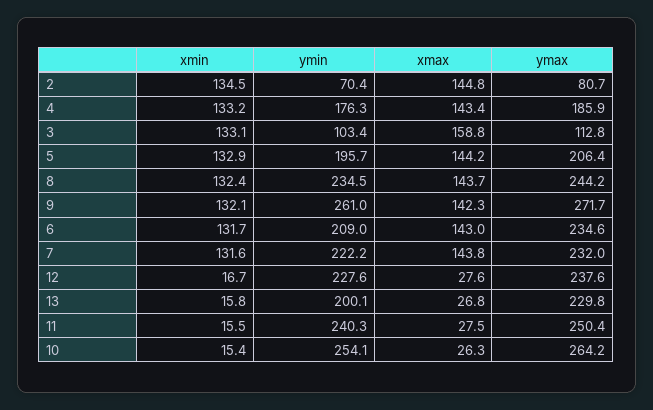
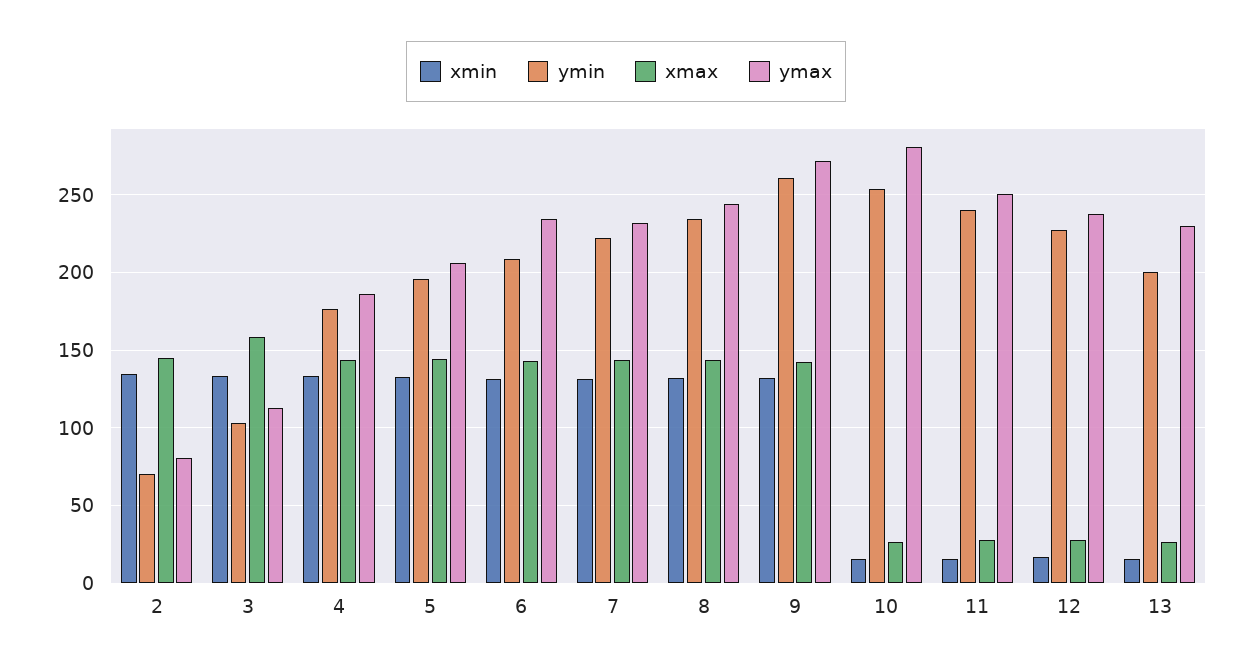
ymax, 10: 264.2 -> 280

